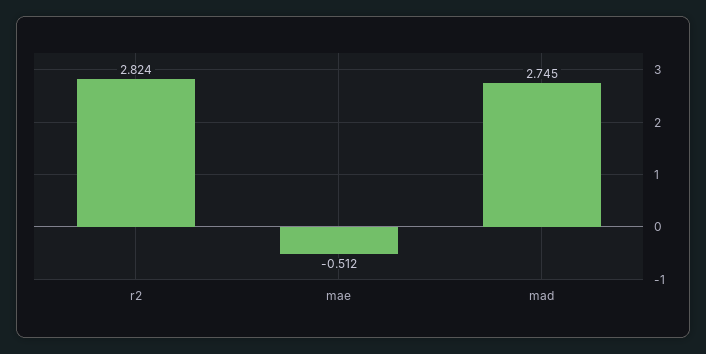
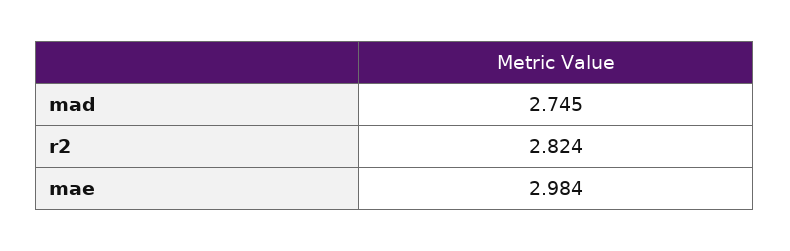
mae: -0.512 -> 2.984

